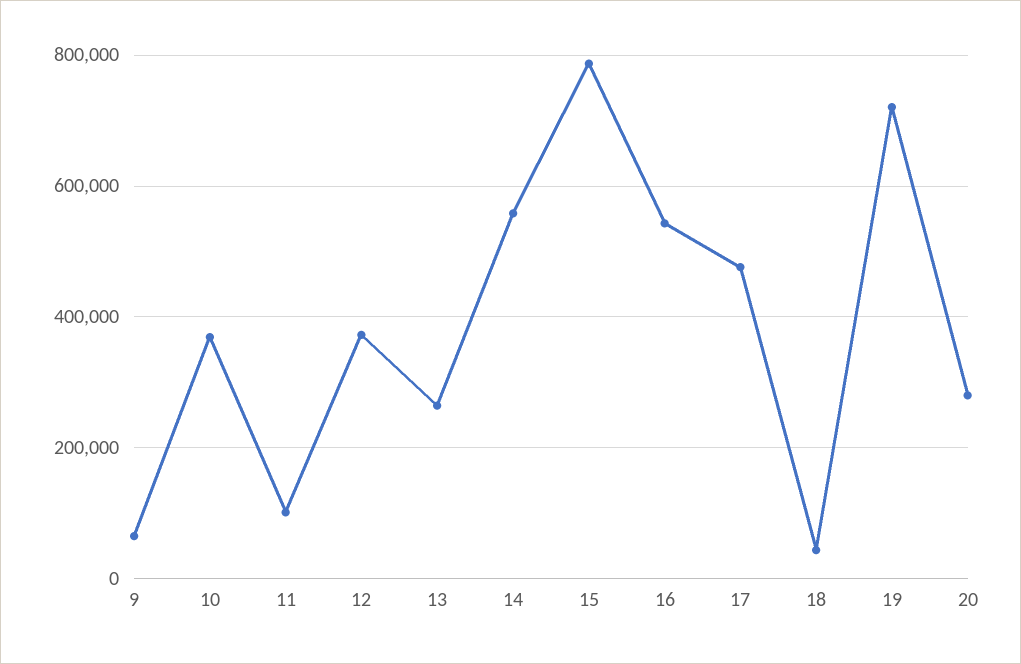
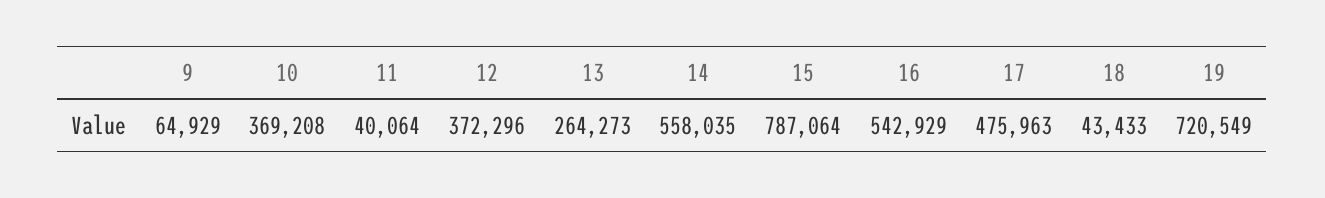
11: 100000 -> 40064
20: 280000 -> none

